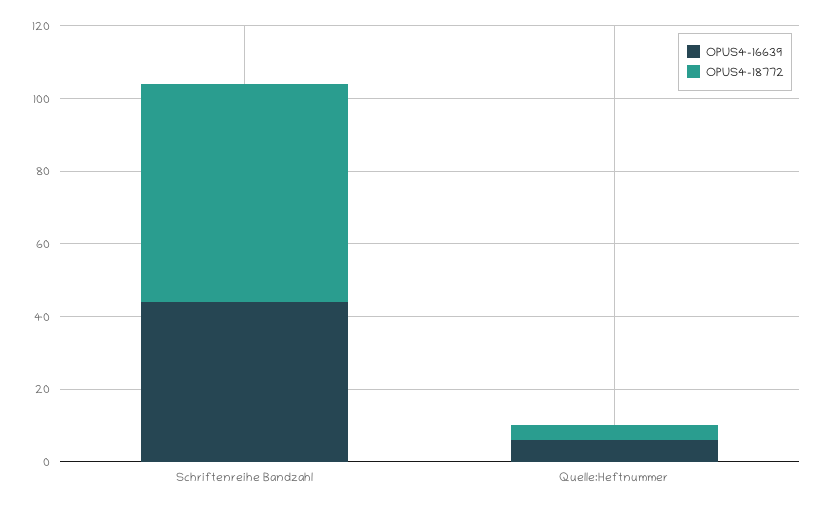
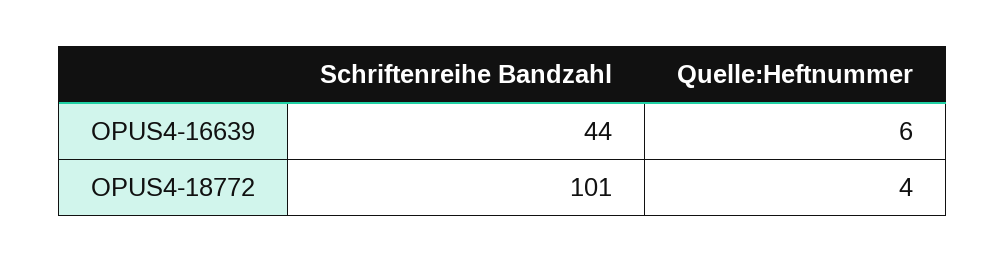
OPUS4-18772, Schriftenreihe Bandzahl: 60 -> 101

